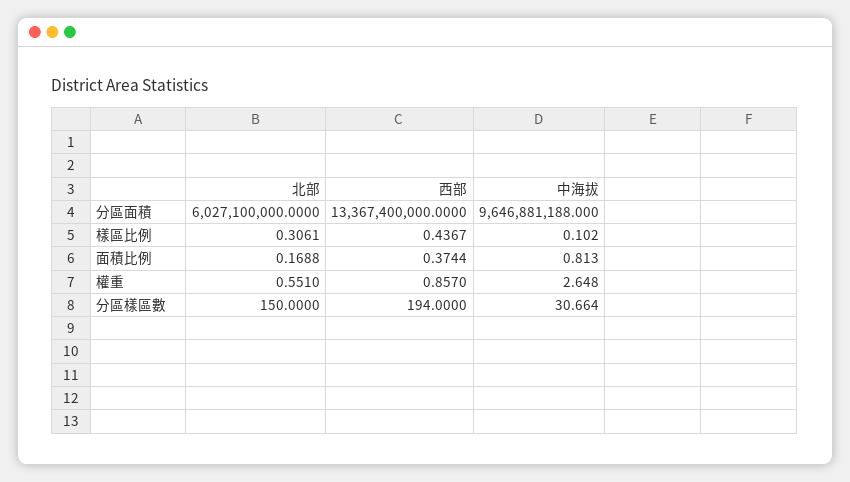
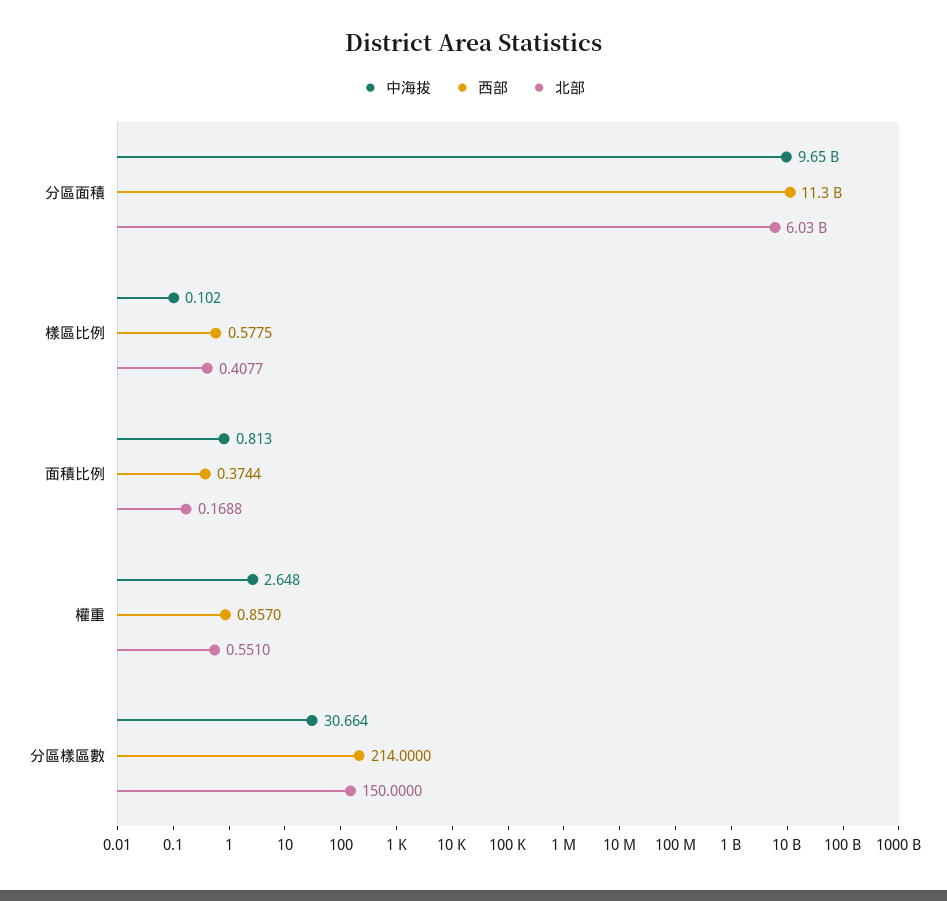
西部, 分區面積: 13367400000 -> 11300000000
北部, 樣區比例: 0.3061 -> 0.4077
西部, 樣區比例: 0.4367 -> 0.5775
西部, 分區樣區數: 194 -> 214

